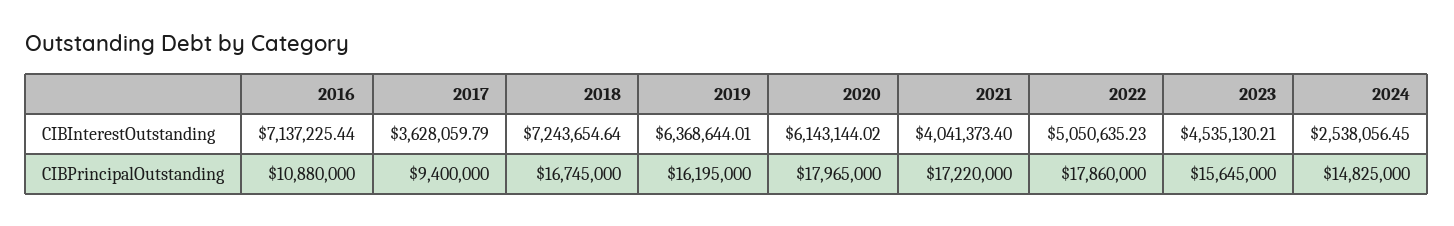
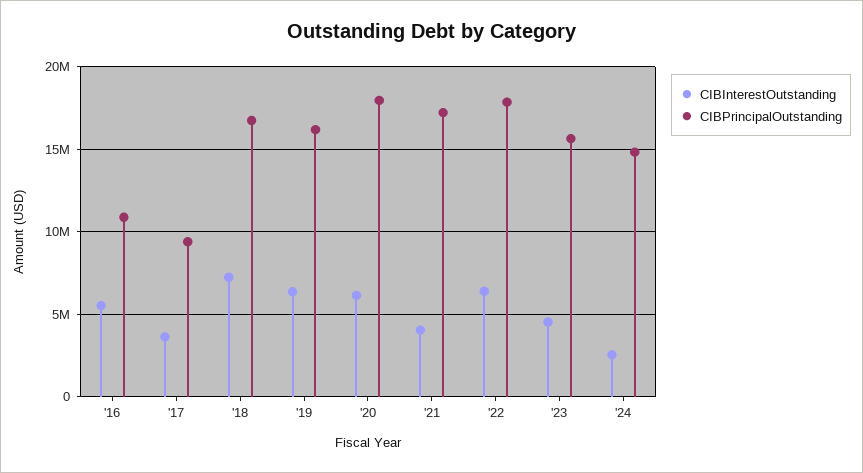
CIBInterestOutstanding, 2016: 7137225.44 -> 5500000
CIBInterestOutstanding, 2022: 5050635.23 -> 6500000

